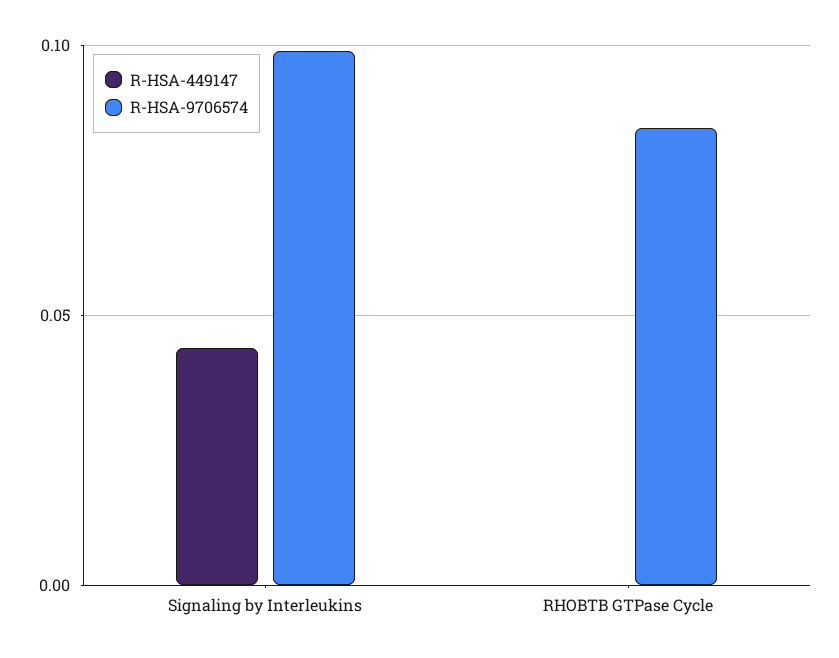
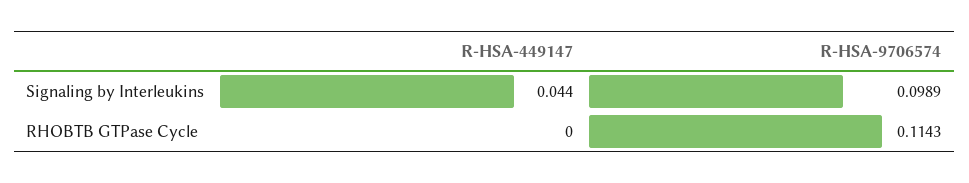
R-HSA-9706574, RHOBTB GTPase Cycle: 0.085 -> 0.1143

